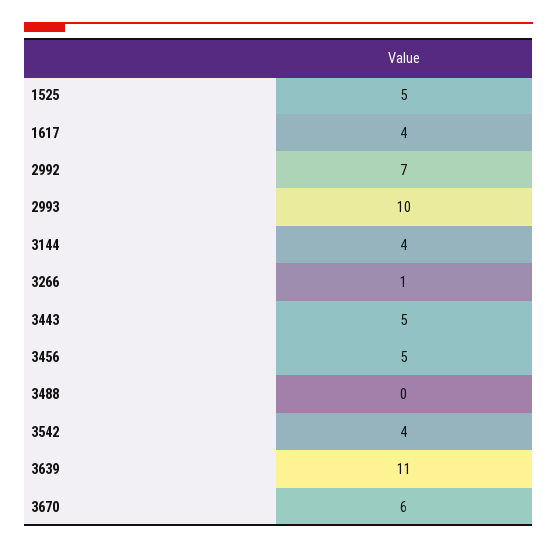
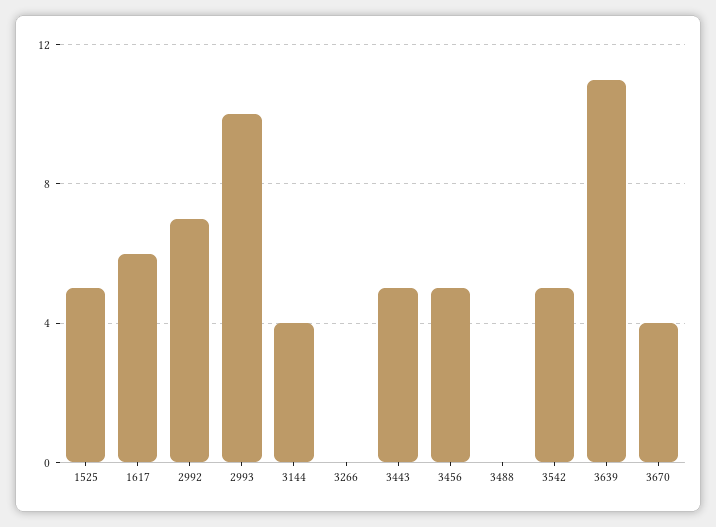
1617: 4 -> 6
3266: 1 -> 0
3542: 4 -> 5
3670: 6 -> 4

